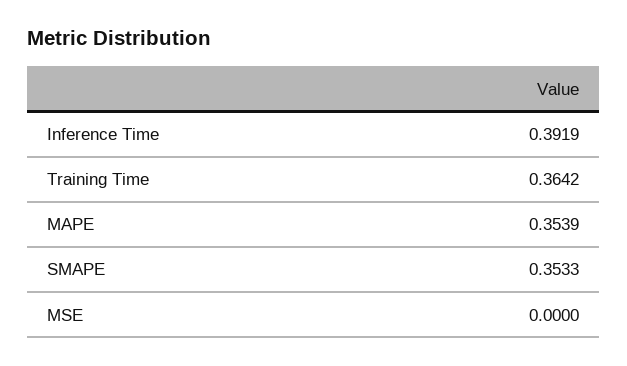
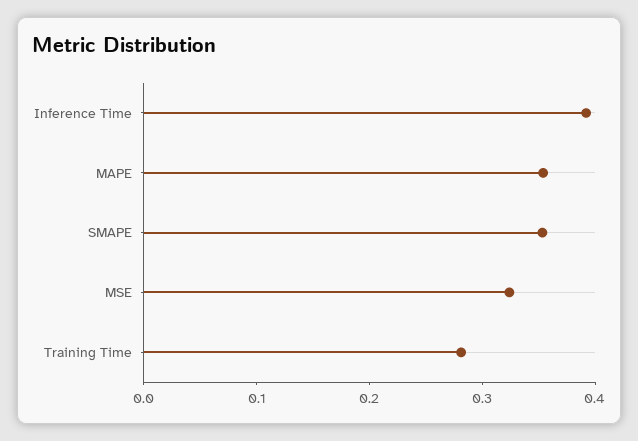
Training Time: 0.3642 -> 0.28
MSE: 0 -> 0.32

